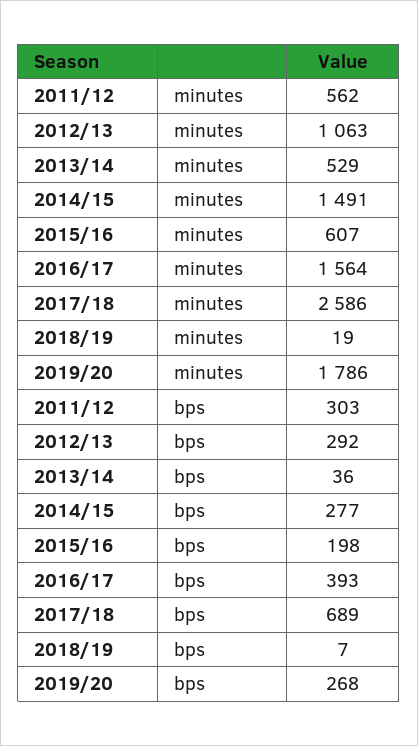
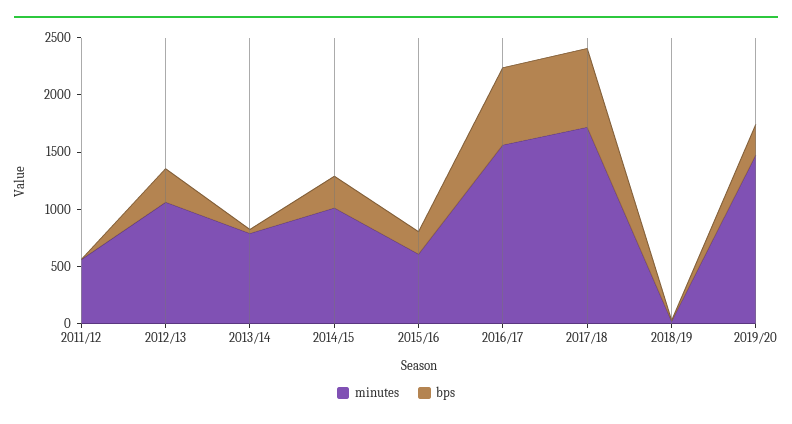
minutes, 2013/14: 529 -> 800
minutes, 2014/15: 1491 -> 1000
minutes, 2017/18: 2586 -> 1700
minutes, 2019/20: 1786 -> 1500
bps, 2011/12: 303 -> 0
bps, 2016/17: 393 -> 700

